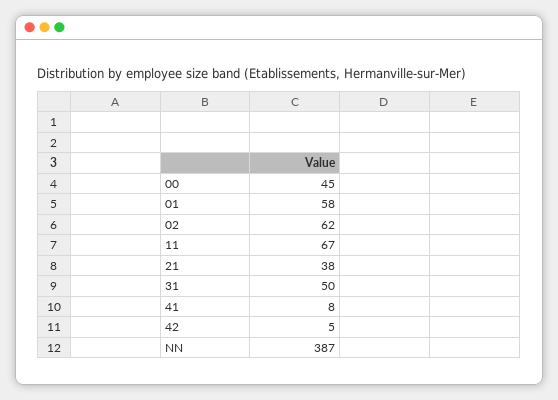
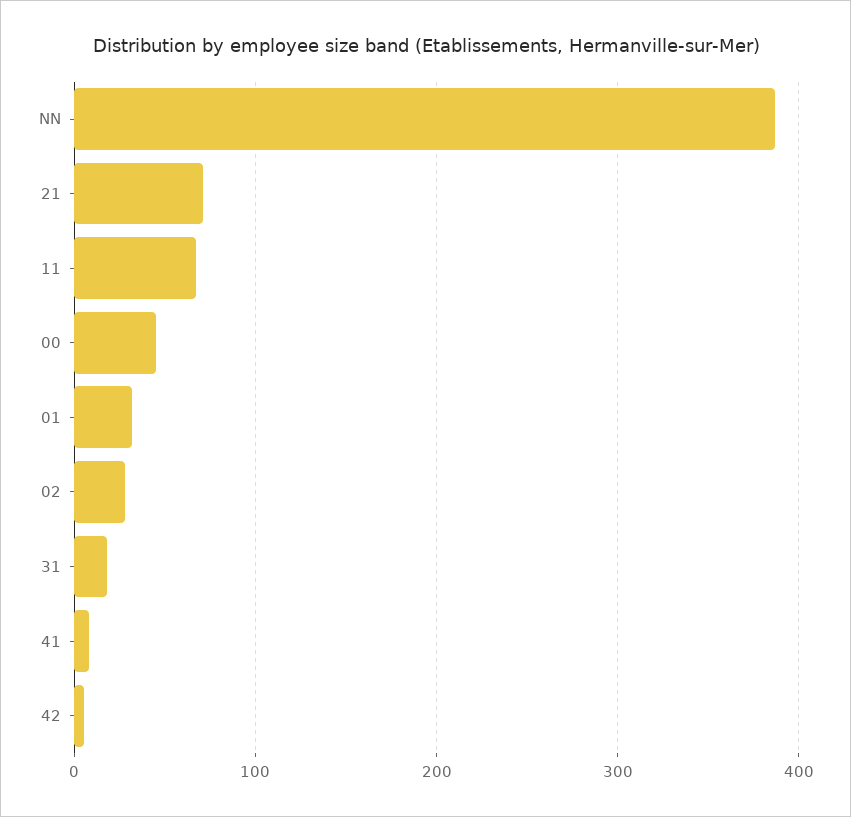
01: 58 -> 30
02: 62 -> 30
21: 38 -> 70
31: 50 -> 20

